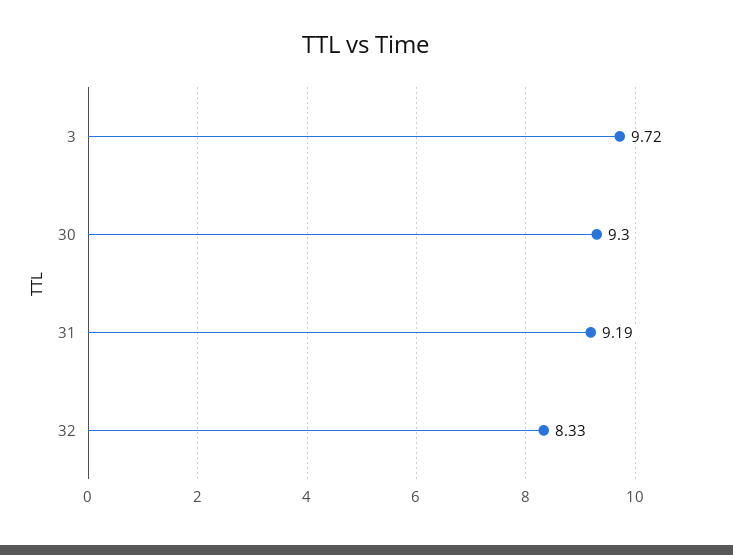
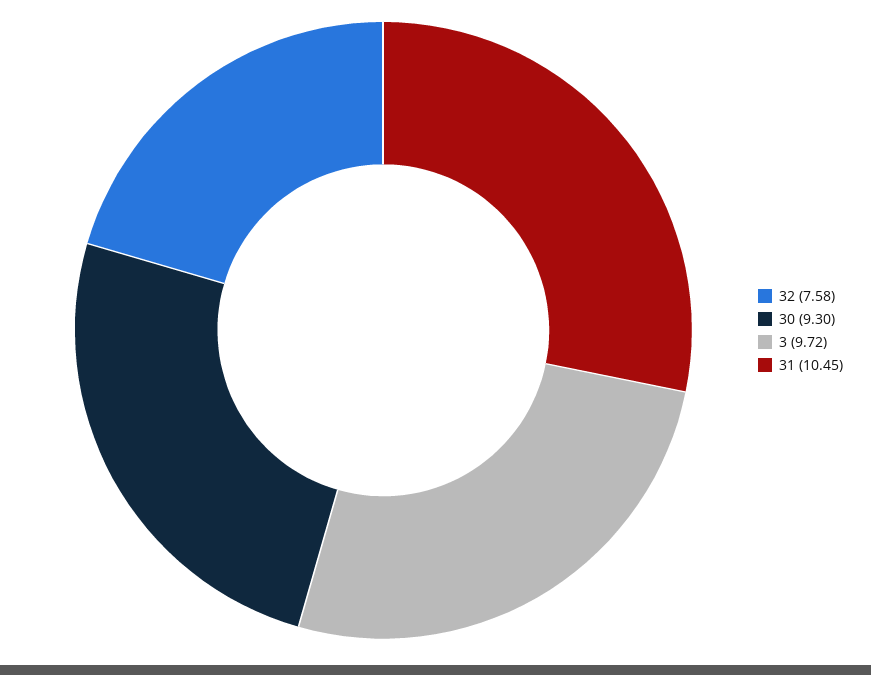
31: 9.19 -> 10.45
32: 8.33 -> 7.58

